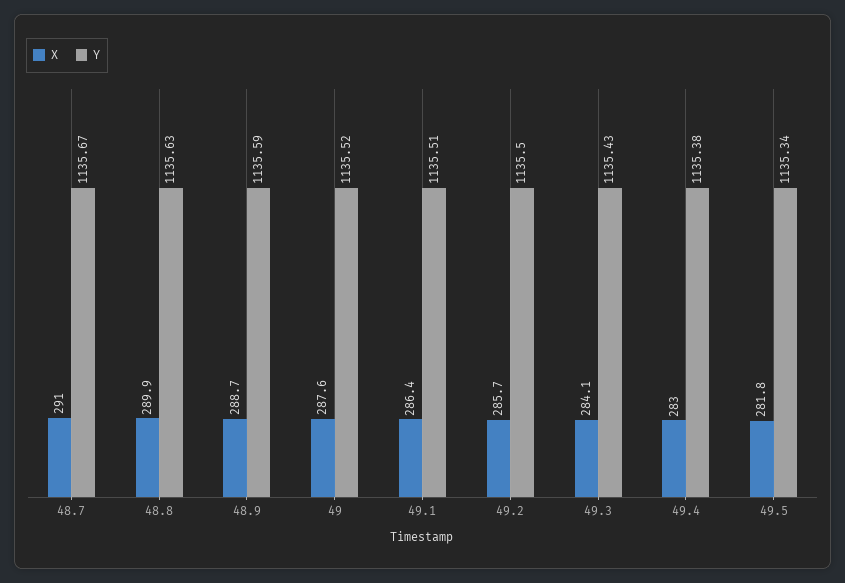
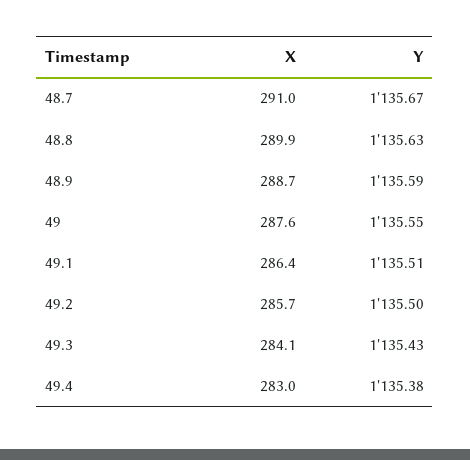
Y, 49: 1135.52 -> 1135.55
X, 49.5: 281.8 -> none
Y, 49.5: 1135.34 -> none

